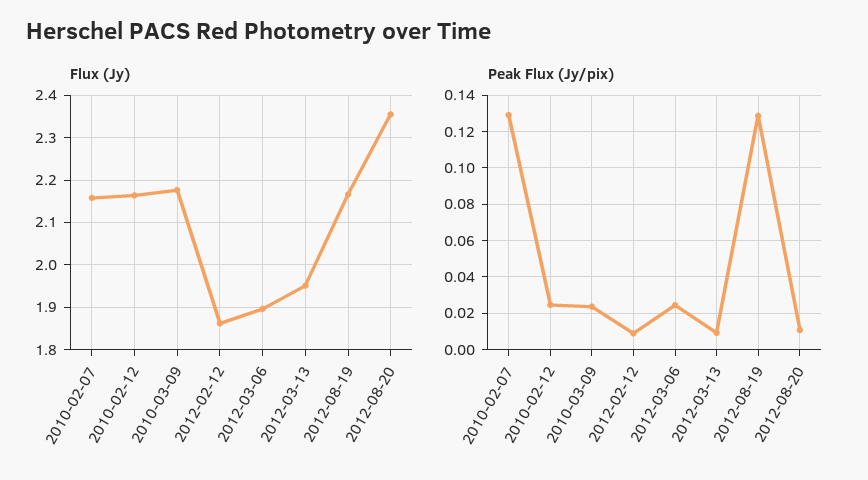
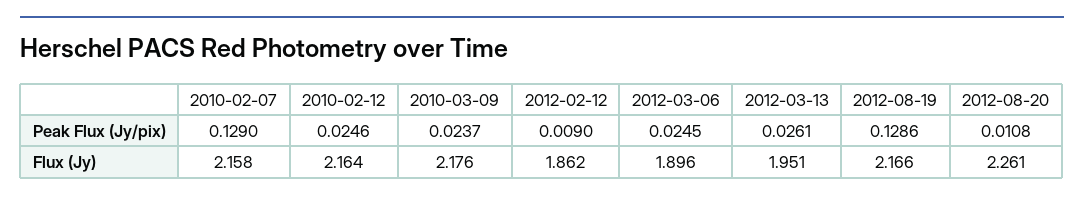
Flux (Jy), 2012-08-20: 2.36 -> 2.261
Peak Flux (Jy/pix), 2012-03-13: 0.01 -> 0.0261

